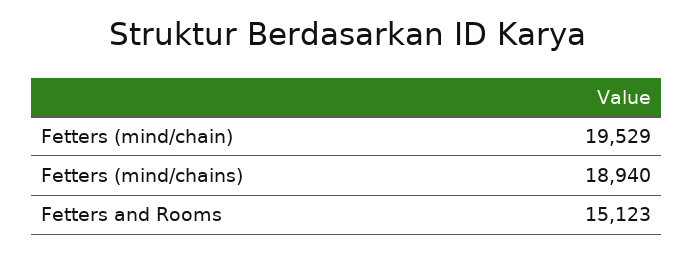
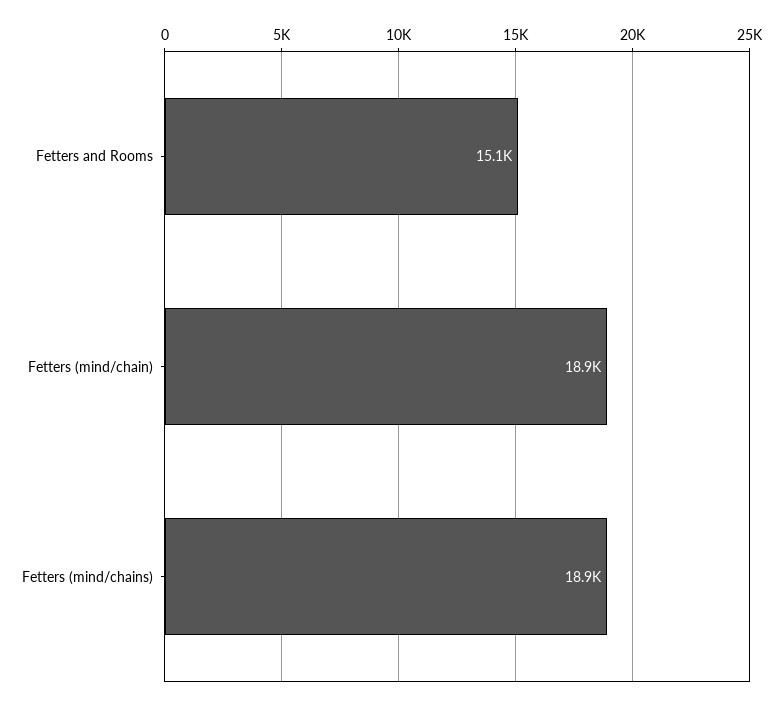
Fetters (mind/chain): 19529 -> 18900

